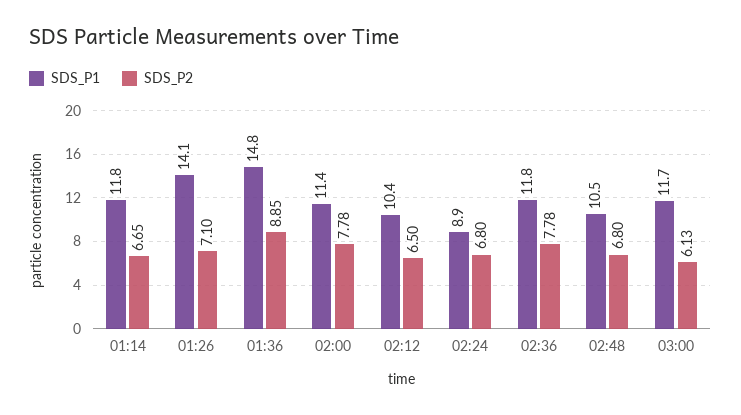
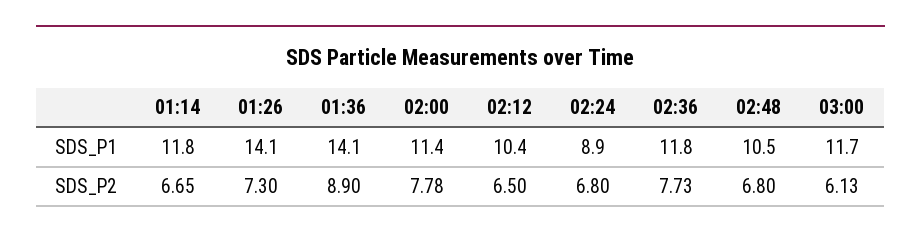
SDS_P2, 01:26: 7.1 -> 7.3
SDS_P1, 01:36: 14.8 -> 14.1
SDS_P2, 01:36: 8.85 -> 8.9
SDS_P2, 02:36: 7.78 -> 7.73

